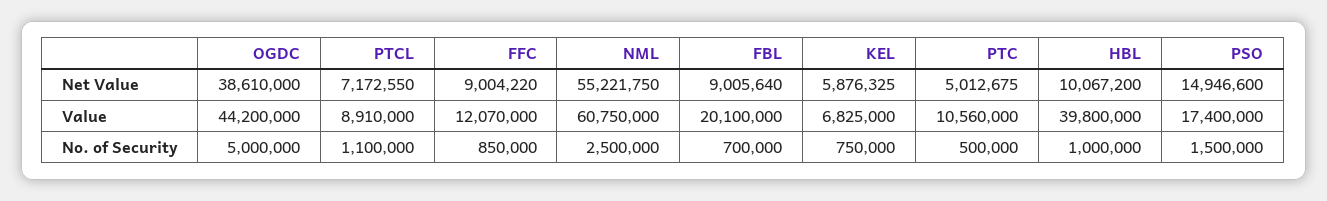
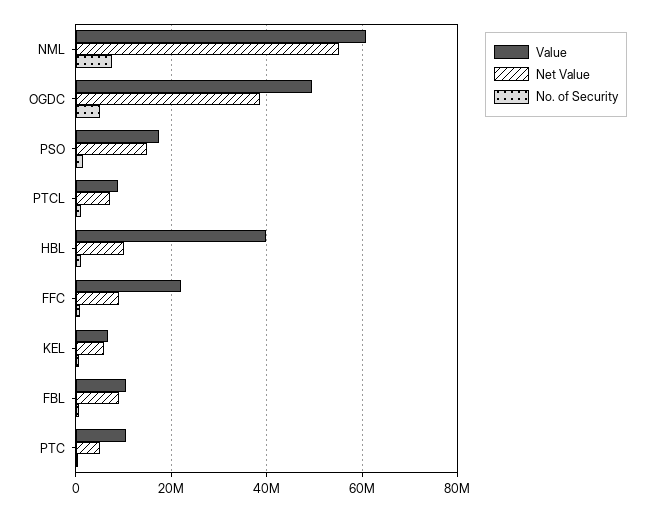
Value, OGDC: 44200000 -> 50000000
Value, FFC: 12070000 -> 22000000
Value, FBL: 20100000 -> 10000000
No. of Security, NML: 2500000 -> 8000000

